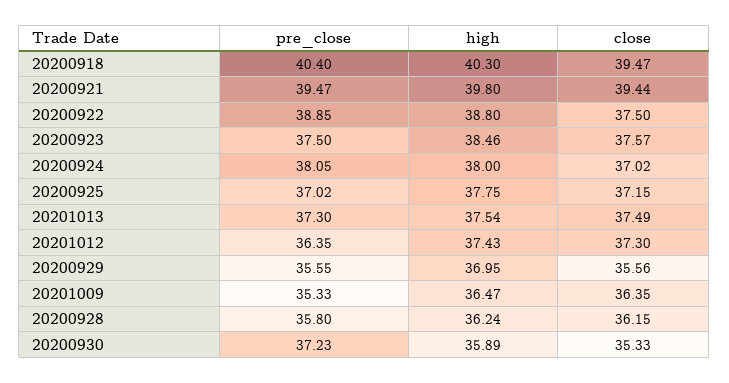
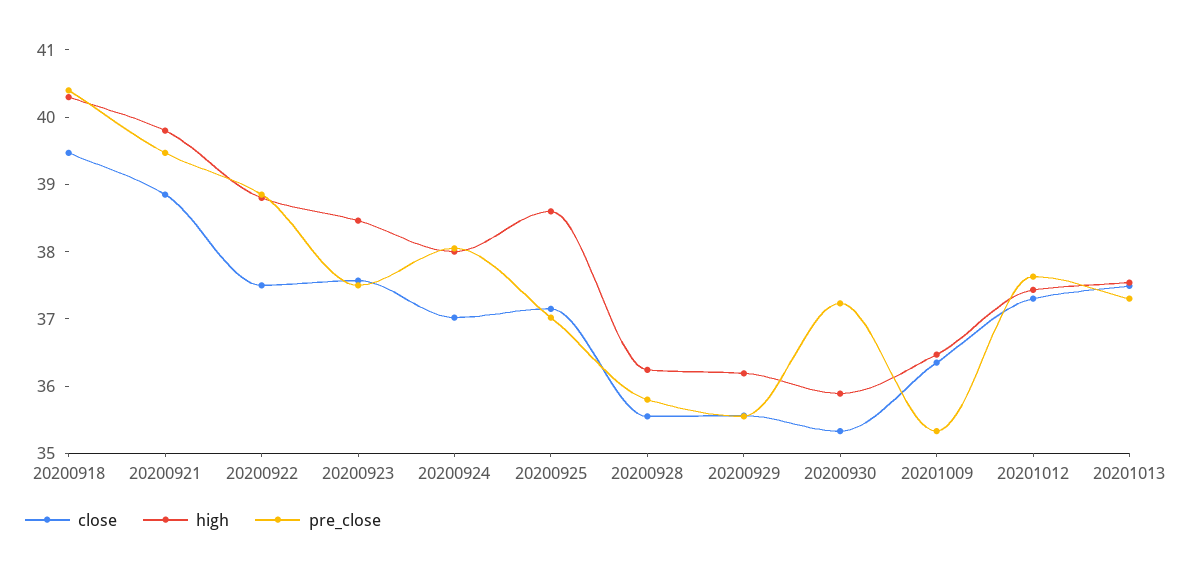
close, 20200921: 39.44 -> 38.8
high, 20200925: 37.75 -> 38.6
pre_close, 20201012: 36.35 -> 37.6
high, 20200929: 36.95 -> 36.2
close, 20200928: 36.15 -> 35.6

